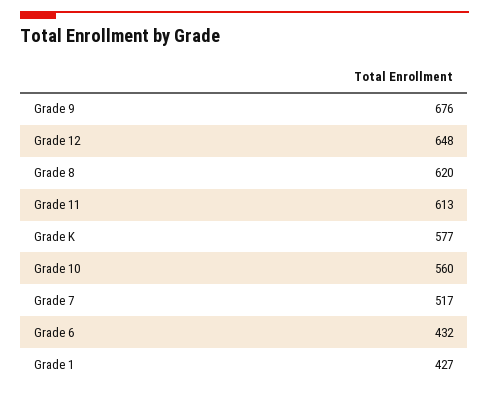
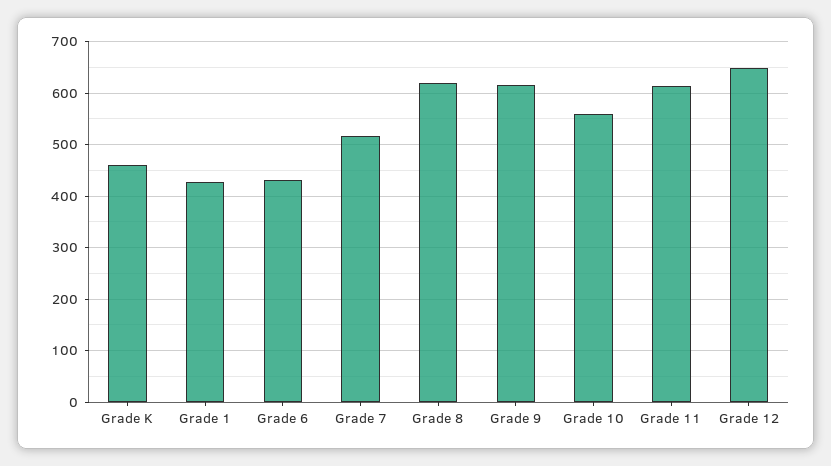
Grade 9: 676 -> 620
Grade K: 577 -> 460

